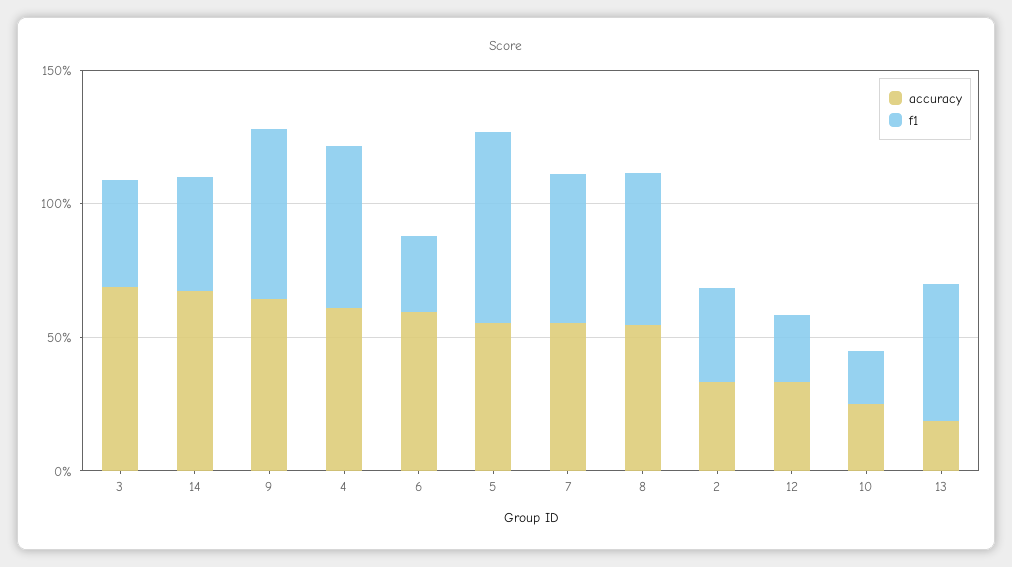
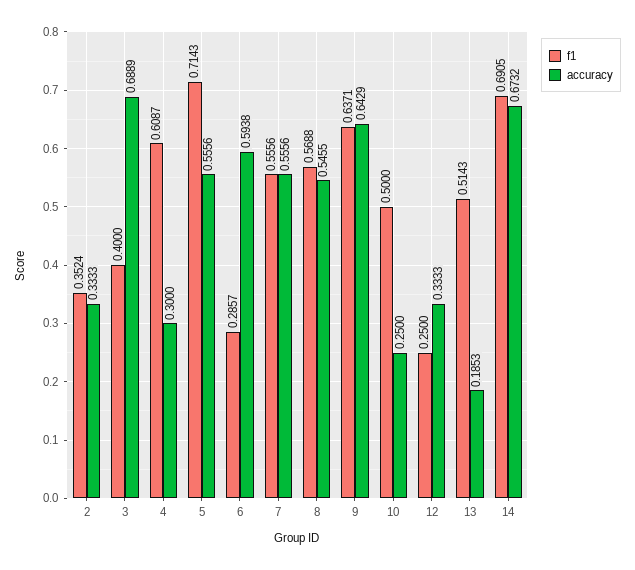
f1, 14: 0.4 -> 0.6905
accuracy, 4: 0.6 -> 0.3
f1, 10: 0.2 -> 0.5

